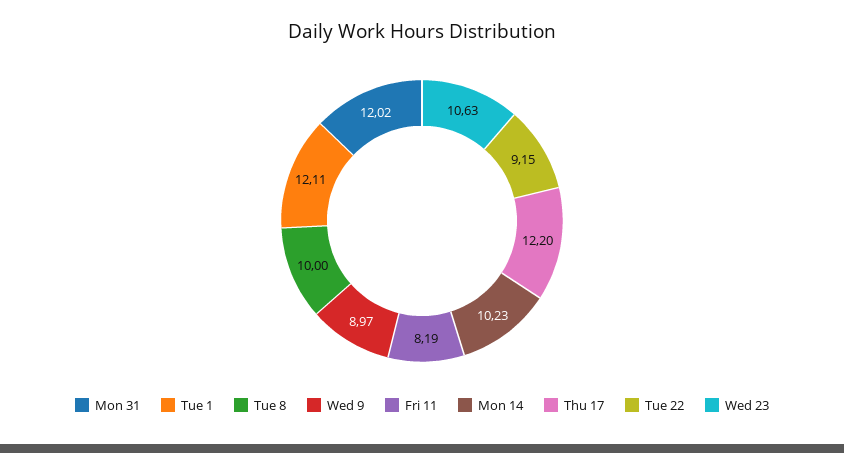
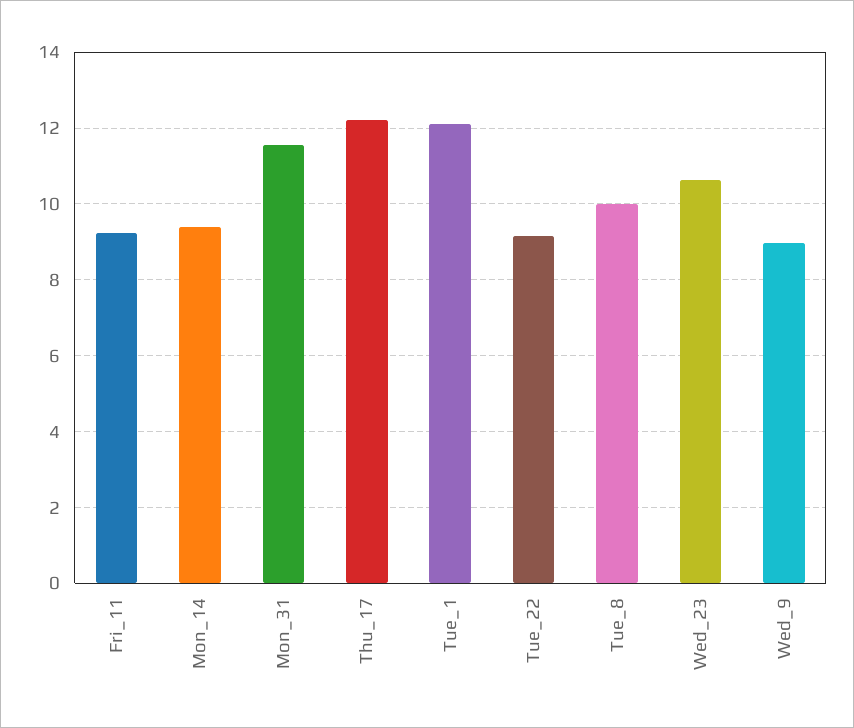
Mon 31: 12.02 -> 11.6
Fri 11: 8.19 -> 9.2
Mon 14: 10.23 -> 9.4

